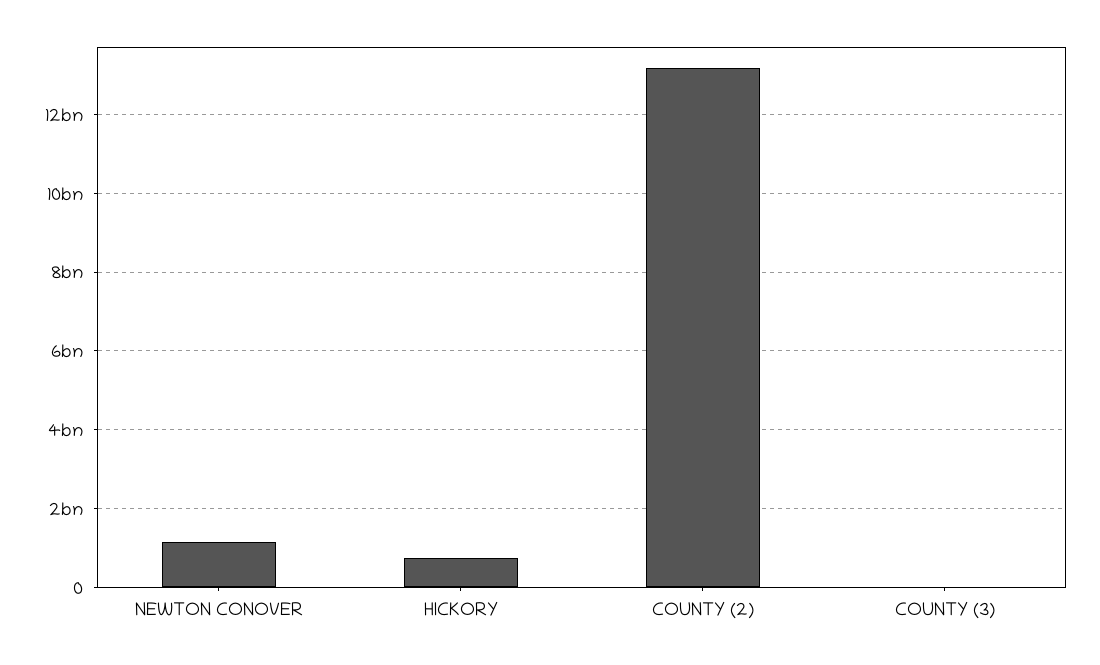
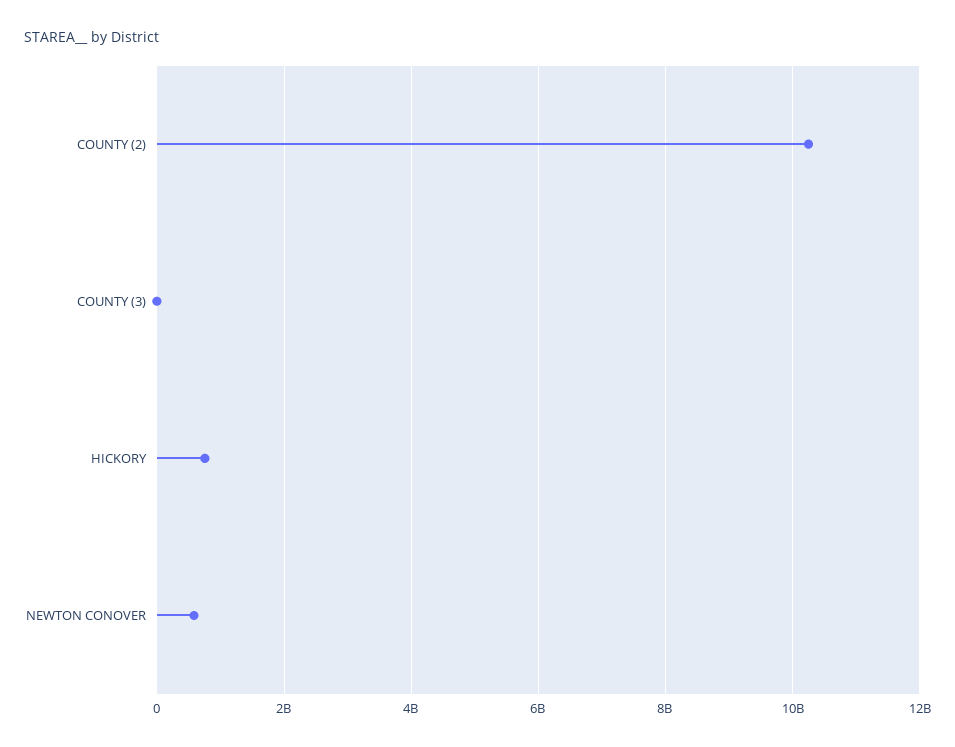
NEWTON CONOVER: 1200000000 -> 600000000
COUNTY (2): 13200000000 -> 10200000000

